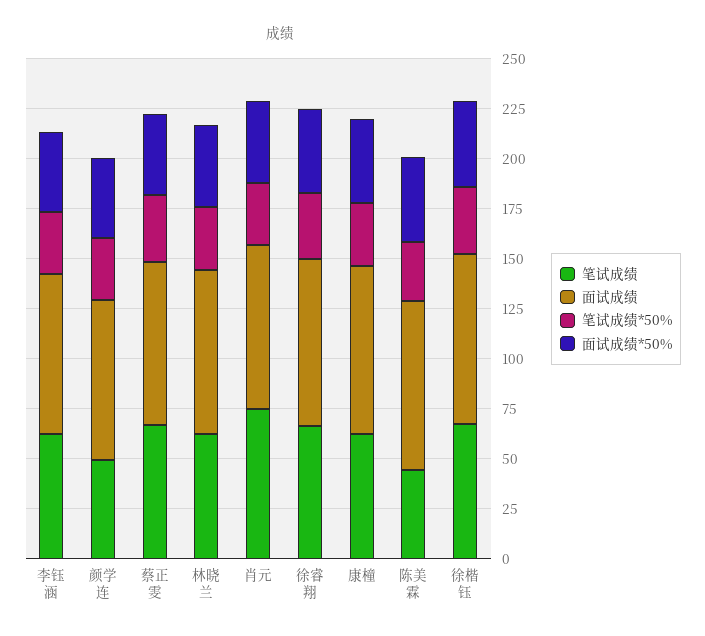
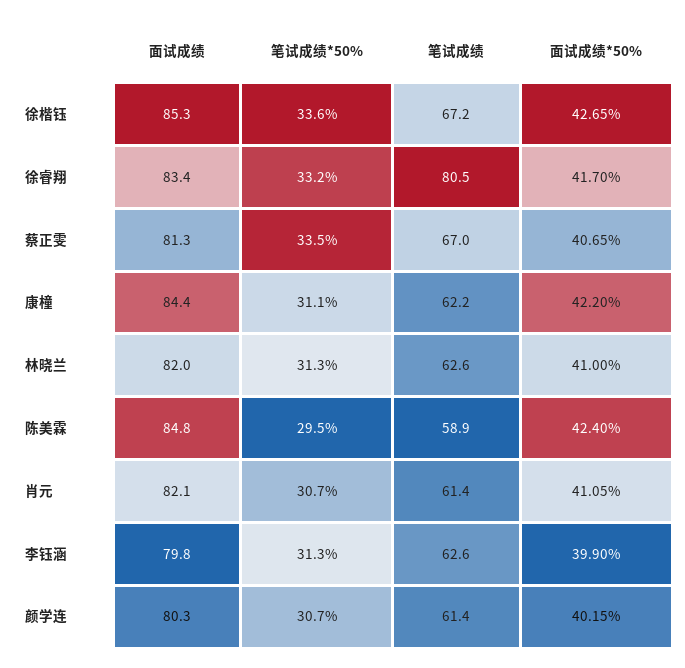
笔试成绩, 颜学连: 50 -> 61.4
笔试成绩, 肖元: 75 -> 61.4
笔试成绩, 徐睿翔: 65 -> 80.5
笔试成绩, 陈美霖: 45 -> 58.9

